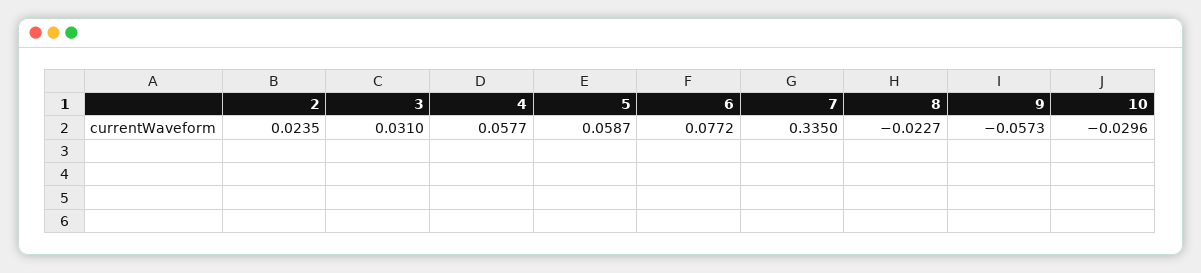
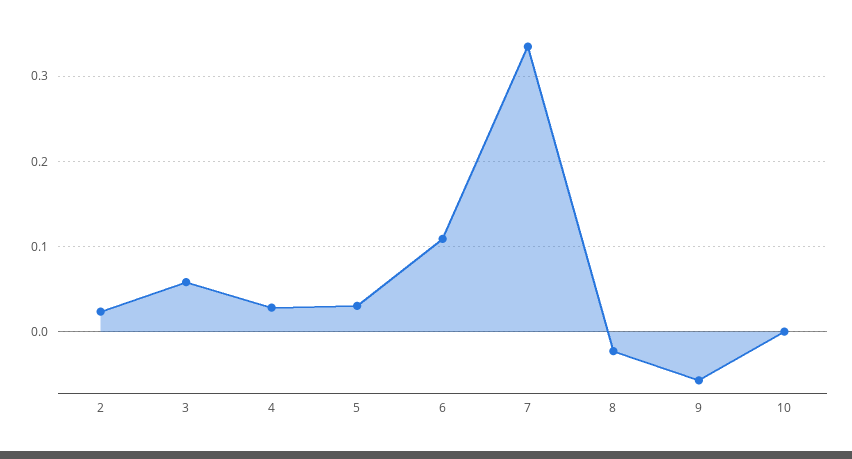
3: 0.031 -> 0.06
4: 0.0577 -> 0.03
5: 0.0587 -> 0.03
6: 0.0772 -> 0.11
10: -0.0296 -> 0

